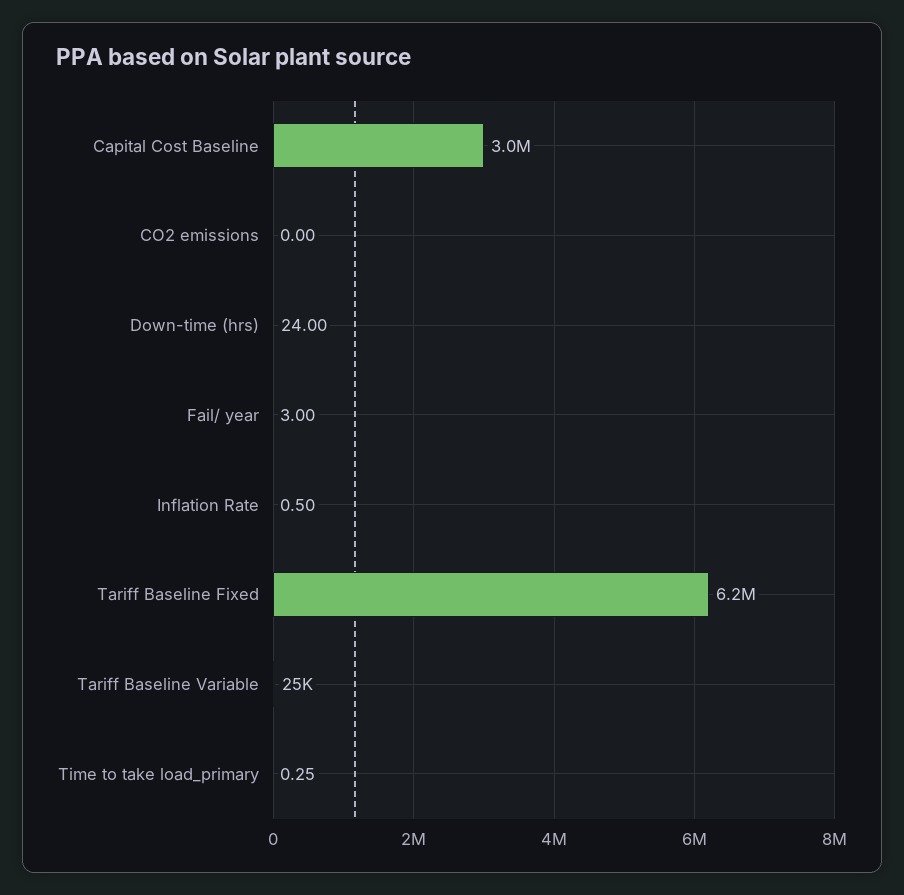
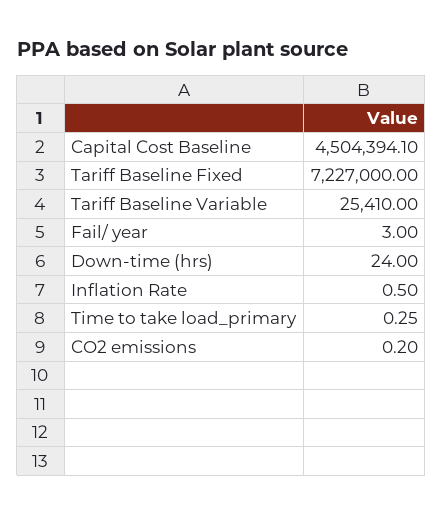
Capital Cost Baseline: 3000000 -> 4504394.1
CO2 emissions: 0 -> 0.2
Tariff Baseline Fixed: 6200000 -> 7227000

